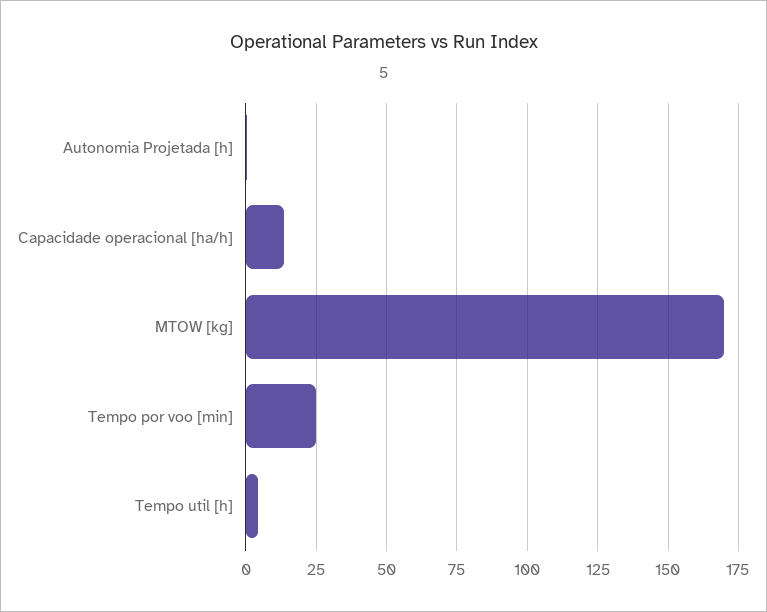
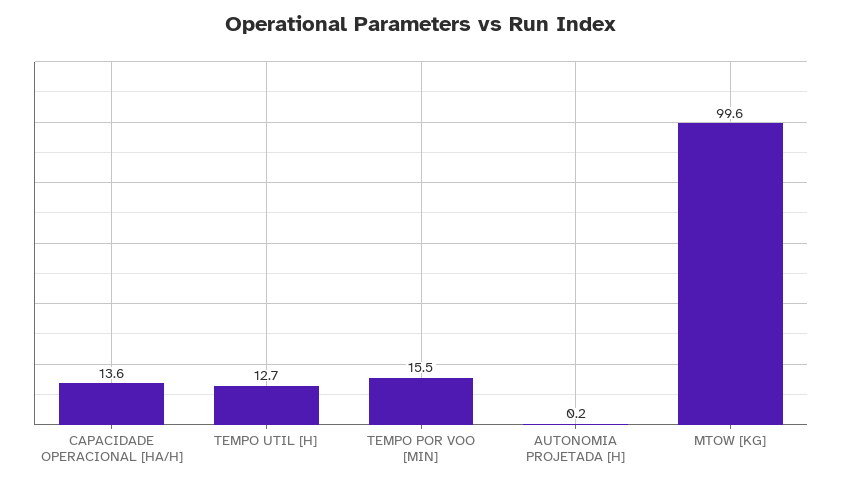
MTOW [kg]: 170 -> 99.6
Tempo por voo [min]: 25 -> 15.5
Tempo util [h]: 5 -> 12.7

